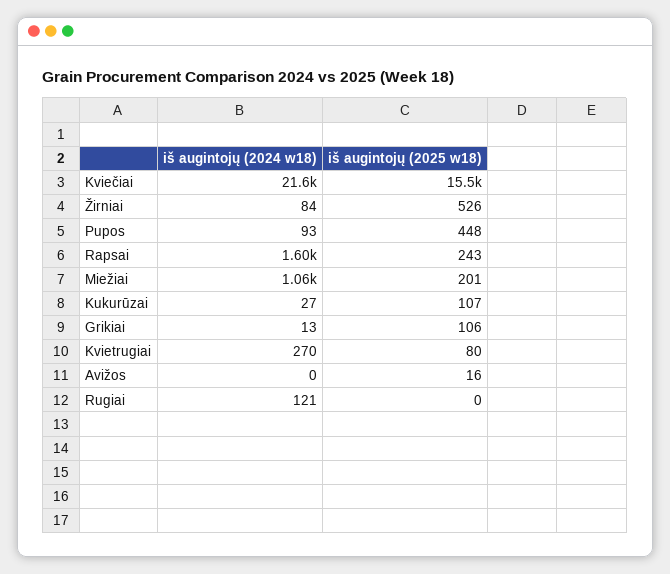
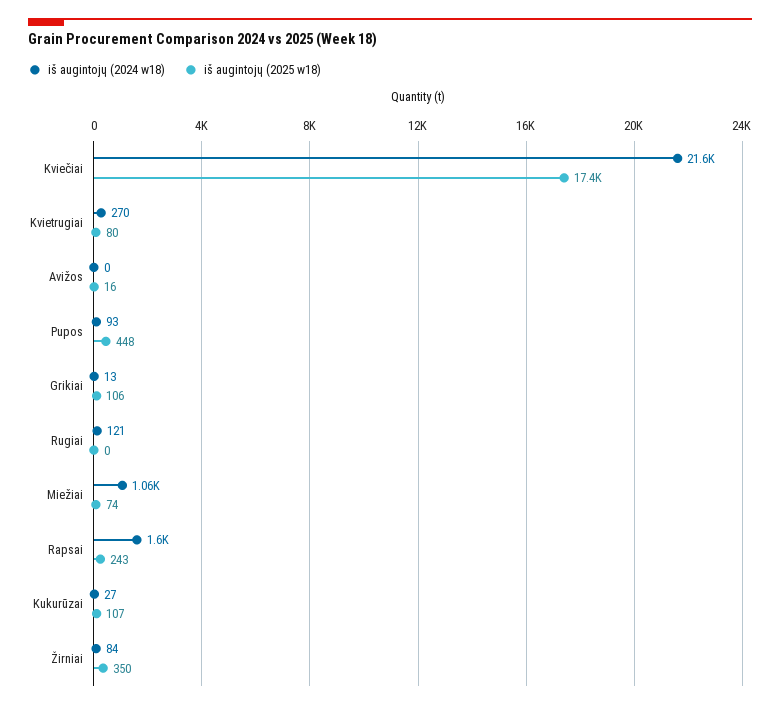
iš augintojų (2025 w18), Kviečiai: 15500 -> 17400
iš augintojų (2025 w18), Žirniai: 526 -> 350
iš augintojų (2025 w18), Miežiai: 201 -> 74

